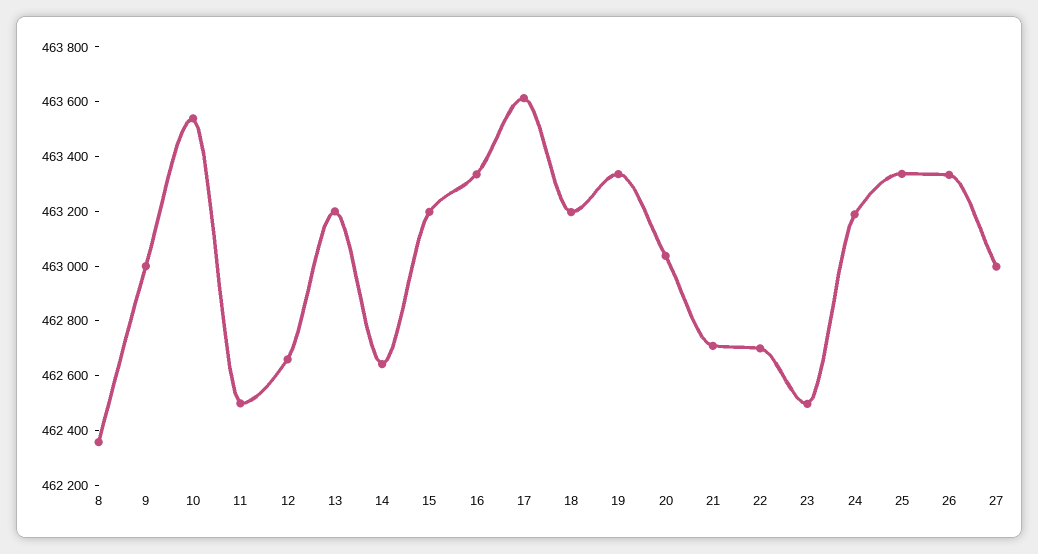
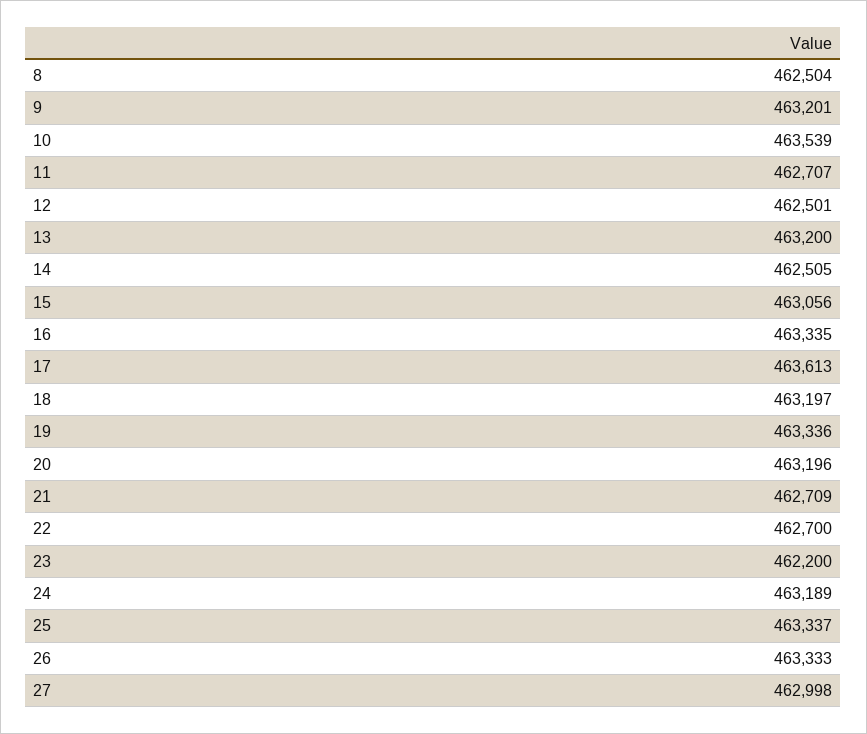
8: 462350 -> 462504
9: 463000 -> 463201
11: 462500 -> 462707
12: 462650 -> 462501
14: 462650 -> 462505
15: 463200 -> 463056
20: 463050 -> 463196
23: 462500 -> 462200

